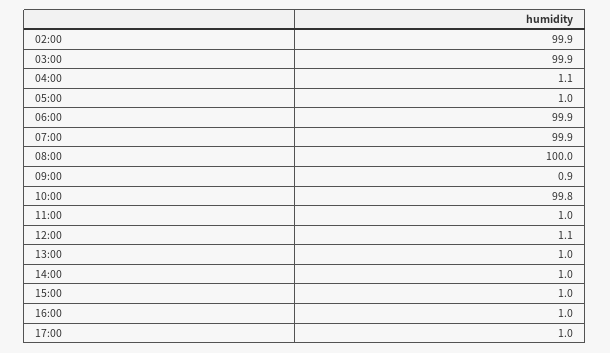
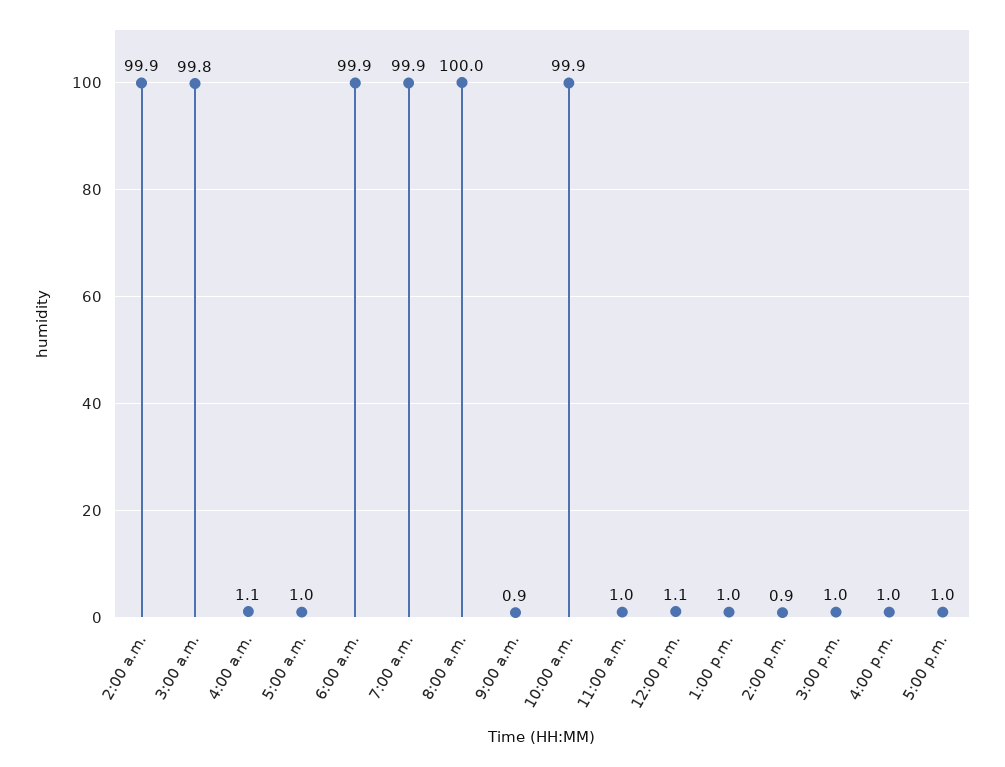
03:00: 99.9 -> 99.8
10:00: 99.8 -> 99.9
14:00: 1 -> 0.9

